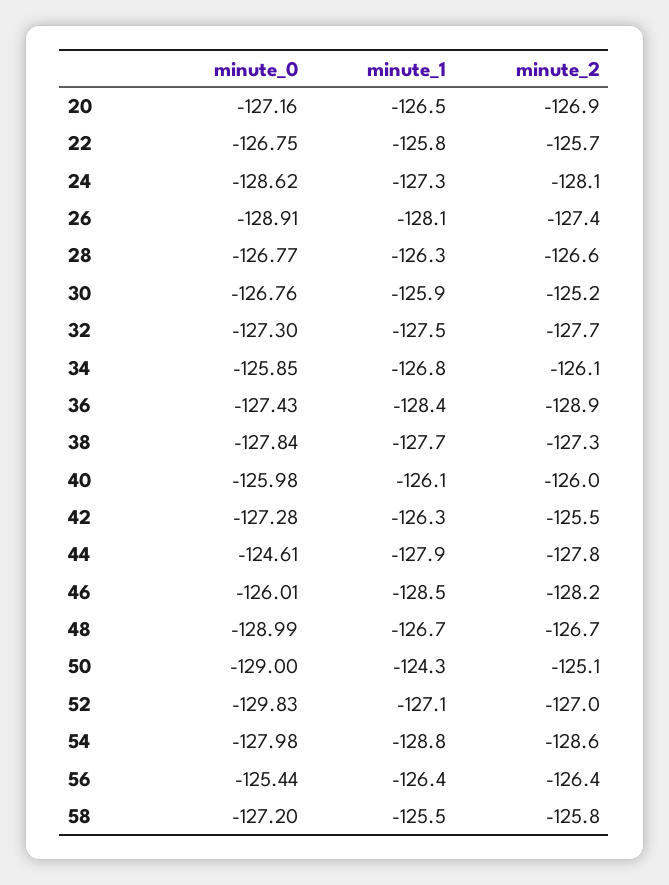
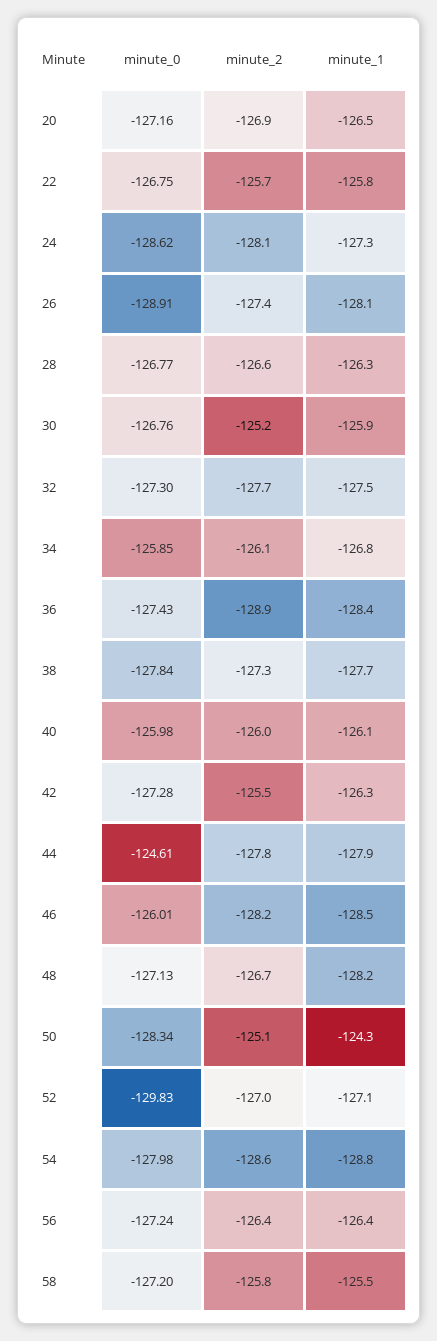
minute_0, 48: -128.99 -> -127.13
minute_1, 48: -126.7 -> -128.2
minute_0, 50: -129 -> -128.34
minute_0, 56: -125.44 -> -127.24

